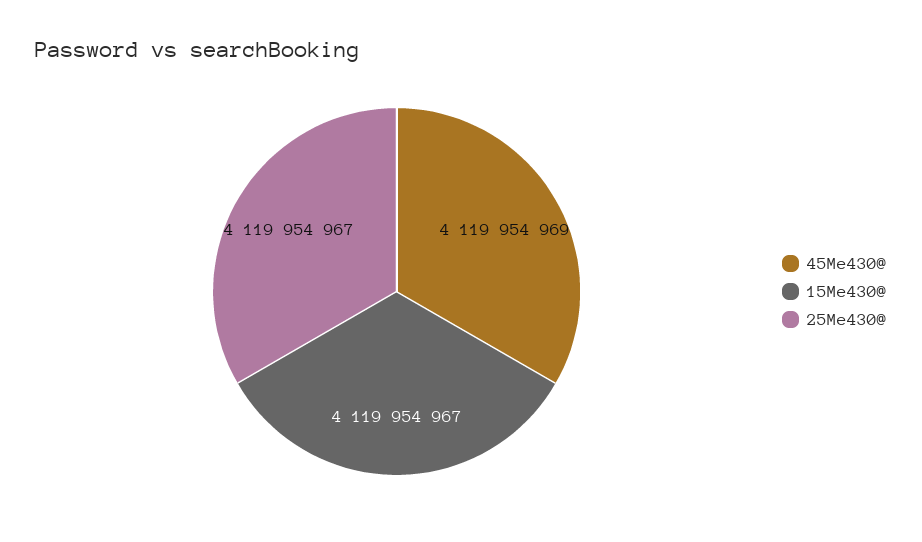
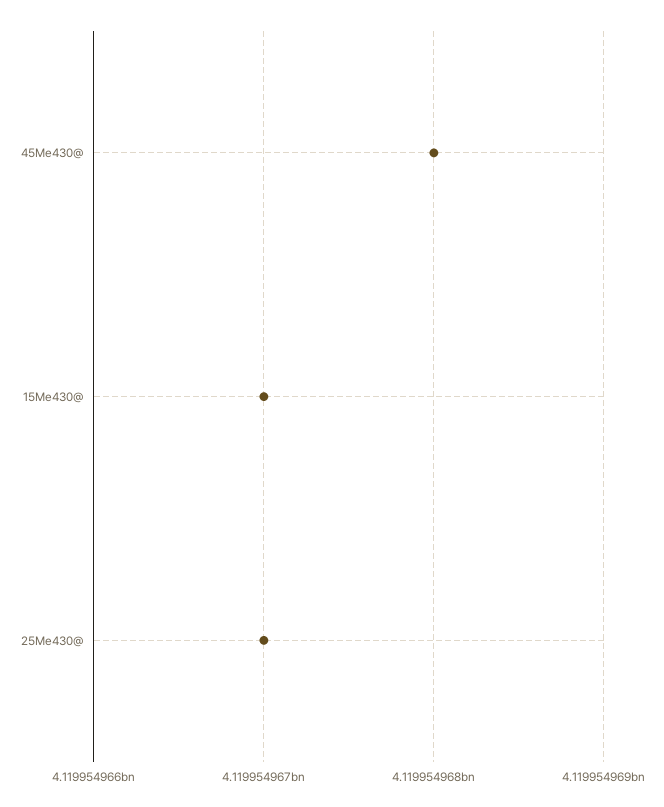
45Me430@: 4119954969 -> 4119954968

